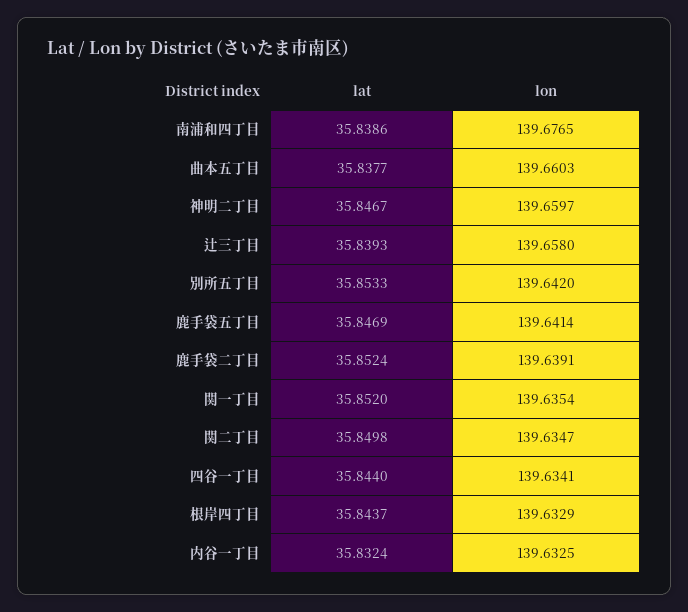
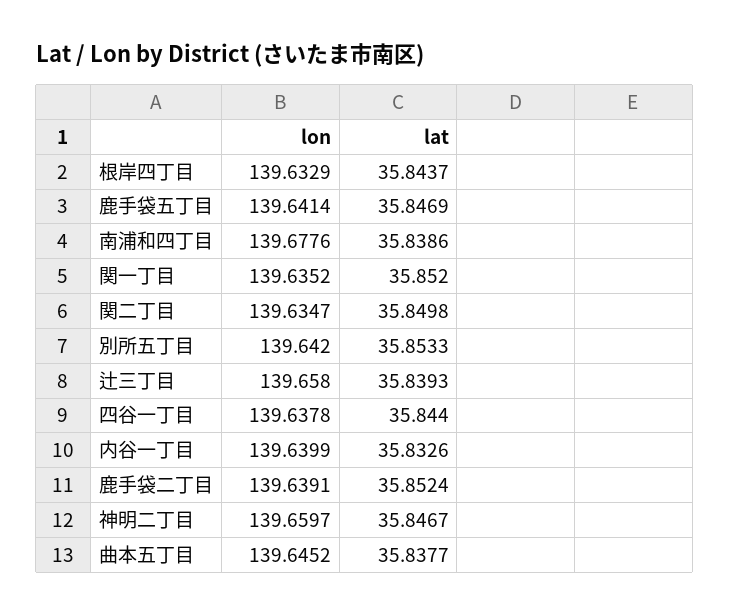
lon, 南浦和四丁目: 139.6765 -> 139.6776
lon, 曲本五丁目: 139.6603 -> 139.6452
lon, 関一丁目: 139.6354 -> 139.6352
lon, 四谷一丁目: 139.6341 -> 139.6378
lat, 内谷一丁目: 35.8324 -> 35.8326
lon, 内谷一丁目: 139.6325 -> 139.6399

